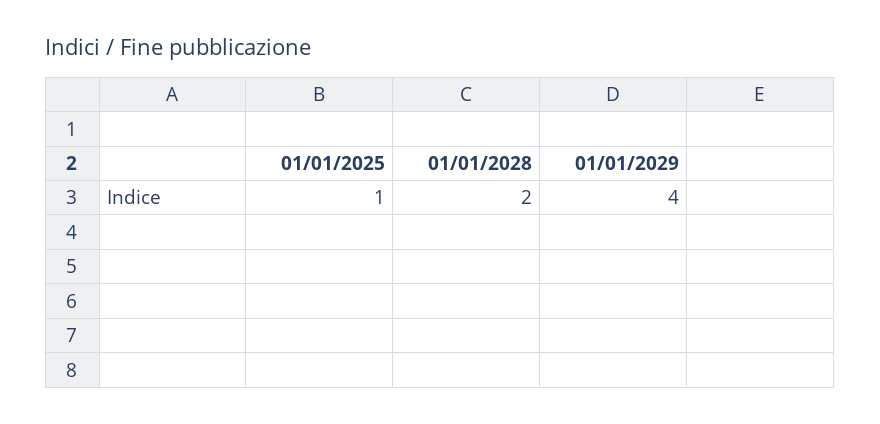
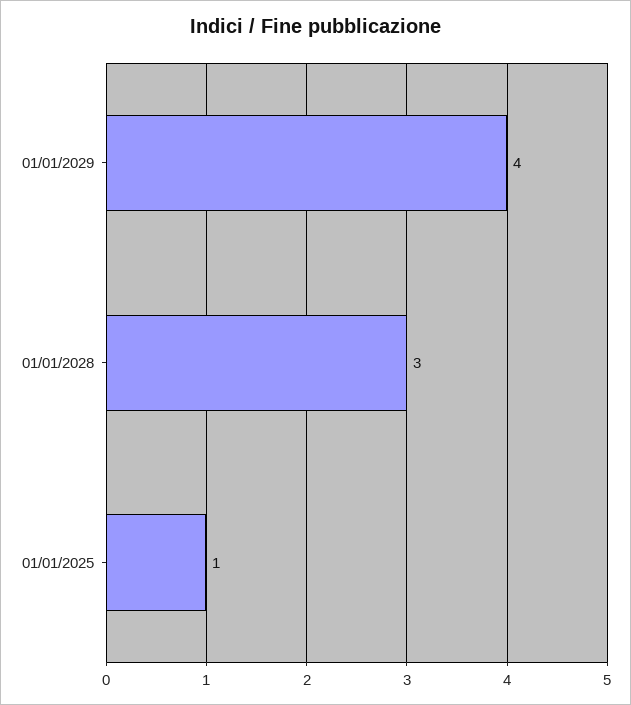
01/01/2028: 2 -> 3

